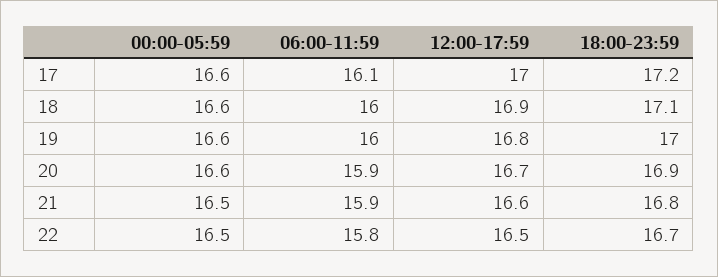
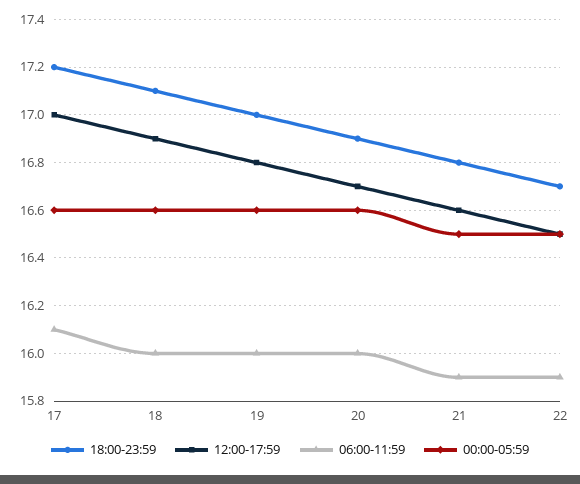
06:00-11:59, 20: 15.9 -> 16
06:00-11:59, 22: 15.8 -> 15.9

